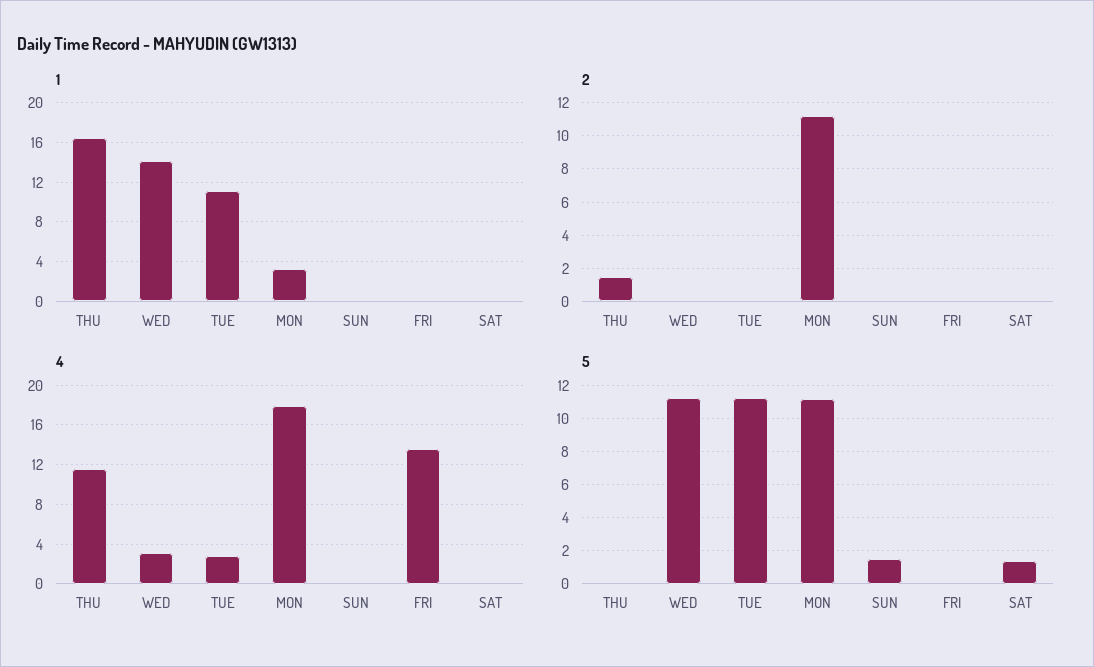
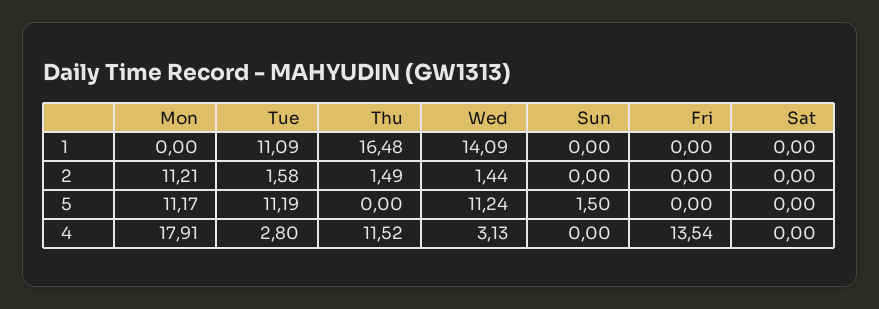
1, MON: 3 -> 0
2, WED: 0 -> 1.44
2, TUE: 0 -> 1.58
5, SAT: 1.5 -> 0

